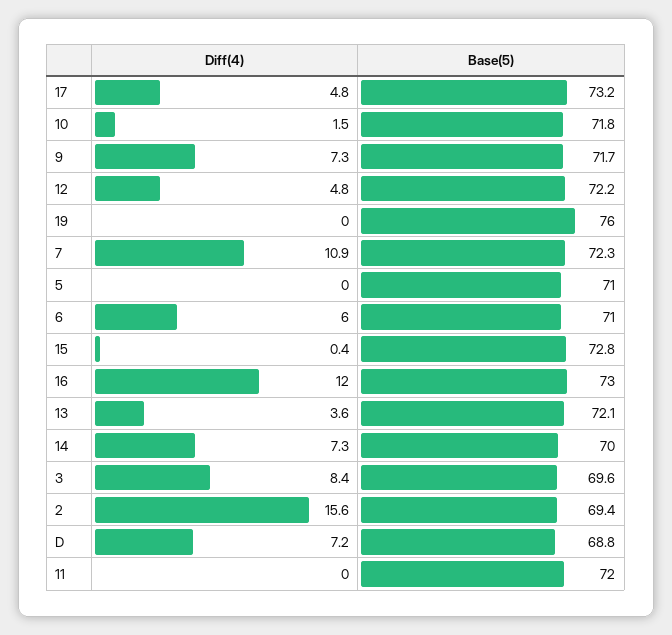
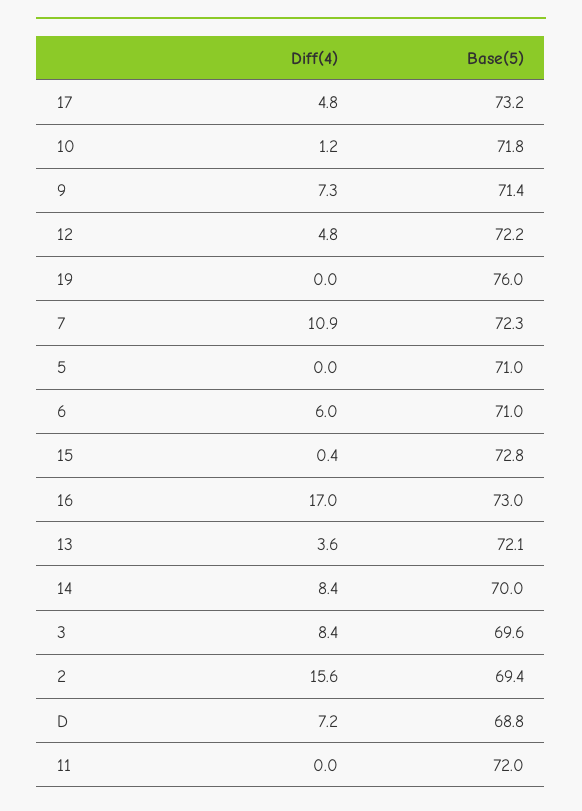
Diff(4), 10: 1.5 -> 1.2
Base(5), 9: 71.7 -> 71.4
Diff(4), 16: 12 -> 17
Diff(4), 14: 7.3 -> 8.4

